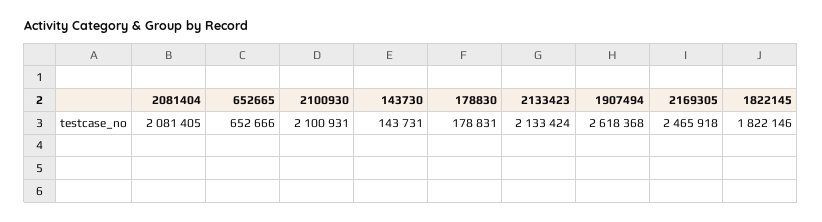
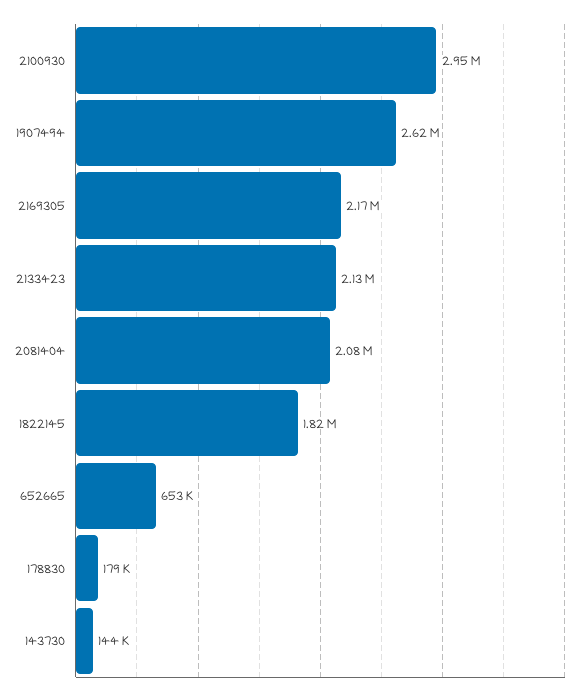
2100930: 2100931 -> 2950000
2169305: 2465918 -> 2170000

